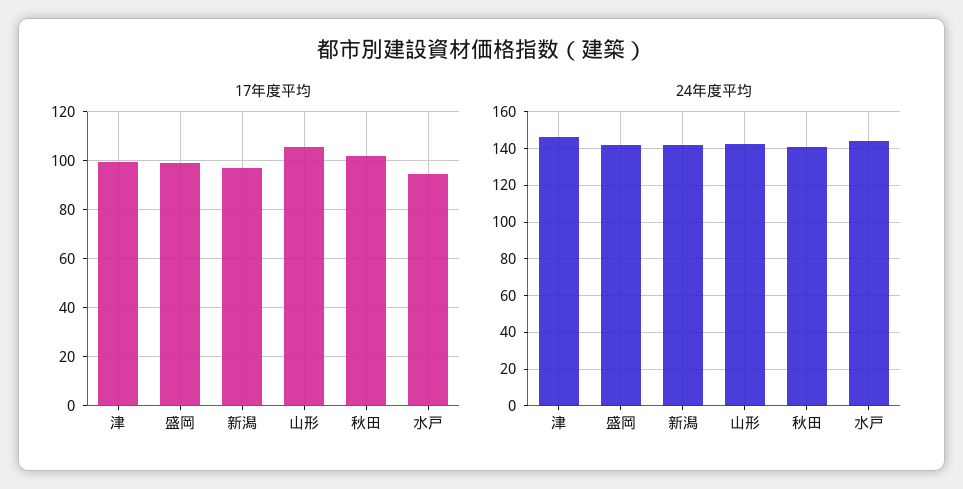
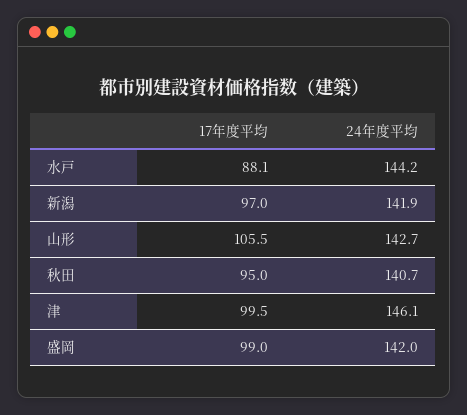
17年度平均, 秋田: 102.5 -> 95
17年度平均, 水戸: 95 -> 88.1

